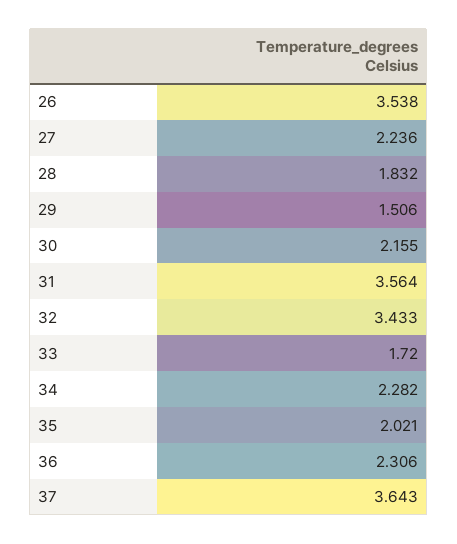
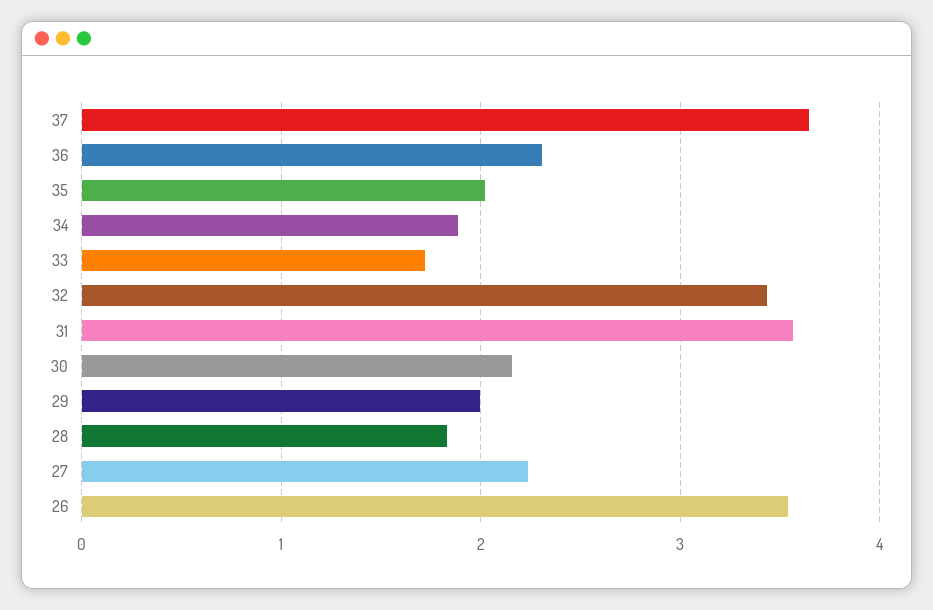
29: 1.506 -> 2
34: 2.282 -> 1.9

